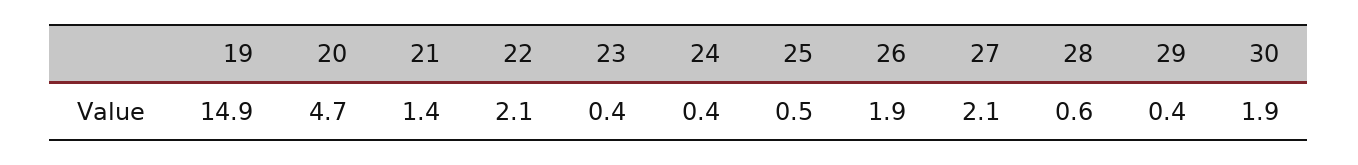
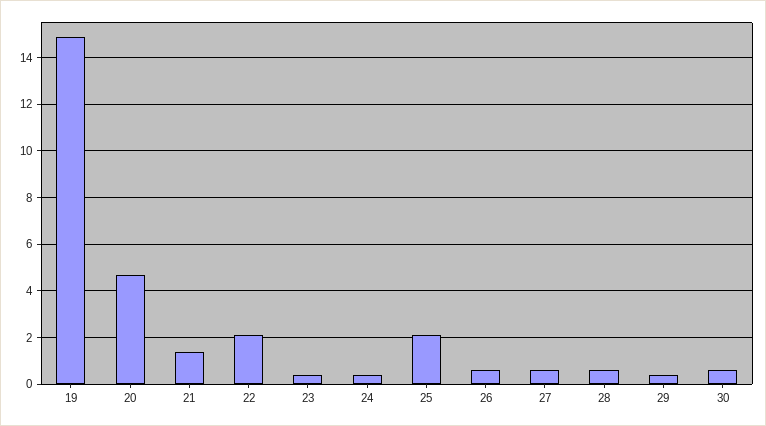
25: 0.5 -> 2
26: 1.9 -> 0.5
27: 2.1 -> 0.5
30: 1.9 -> 0.5

